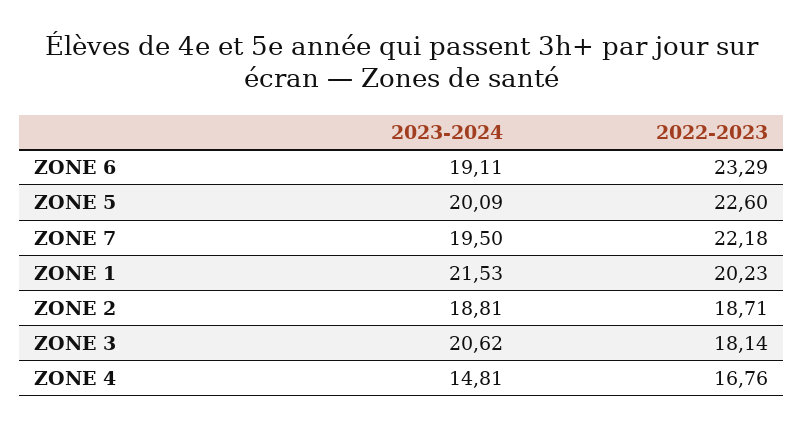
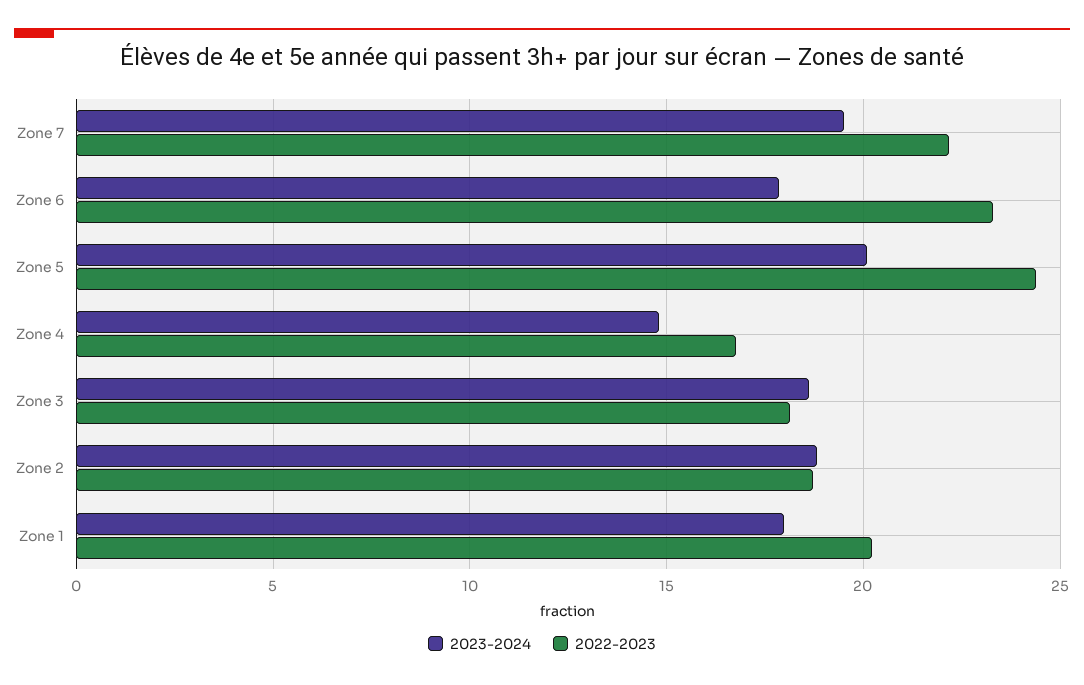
2023-2024, ZONE 6: 19.11 -> 18
2022-2023, ZONE 5: 22.6 -> 24.5
2023-2024, ZONE 1: 21.53 -> 18
2023-2024, ZONE 3: 20.62 -> 18.5

